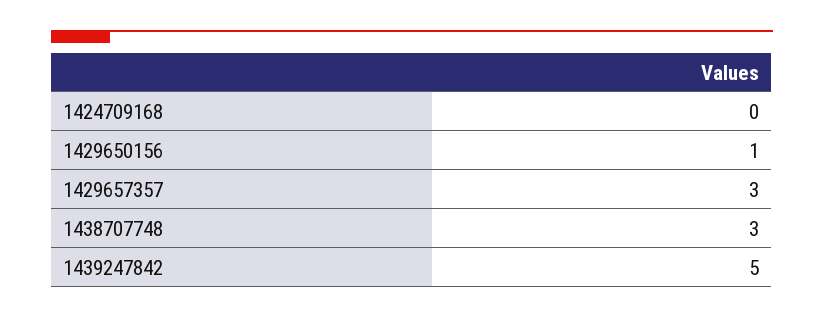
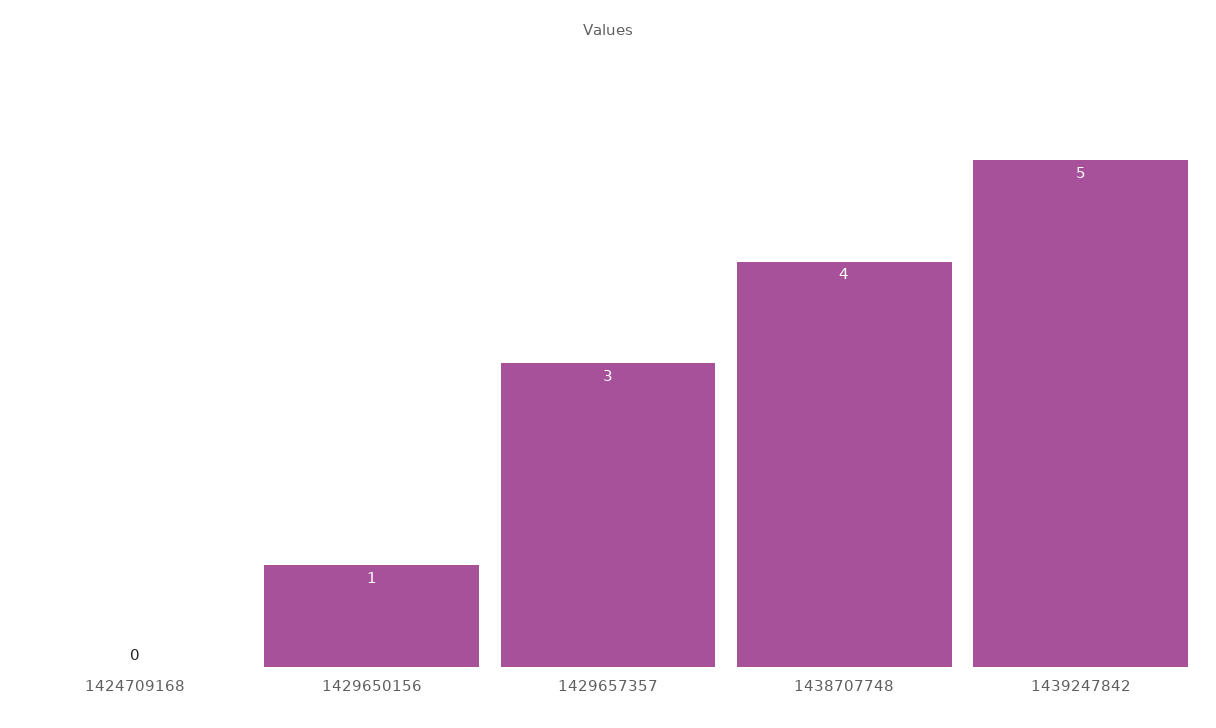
1438707748: 3 -> 4

